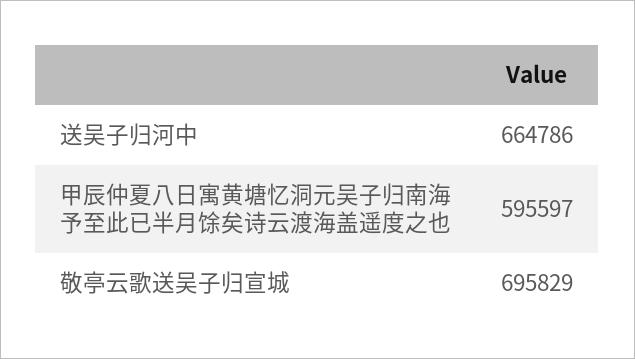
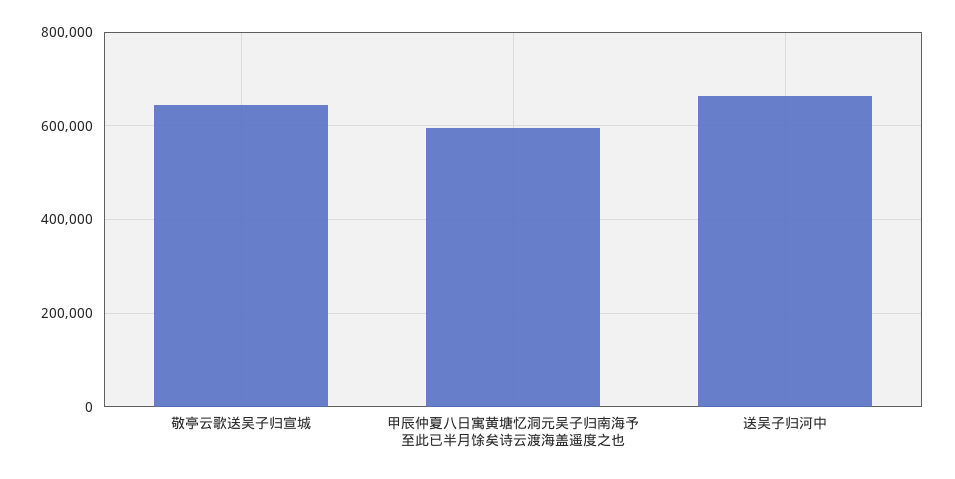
敬亭云歌送吴子归宣城: 695829 -> 640000

